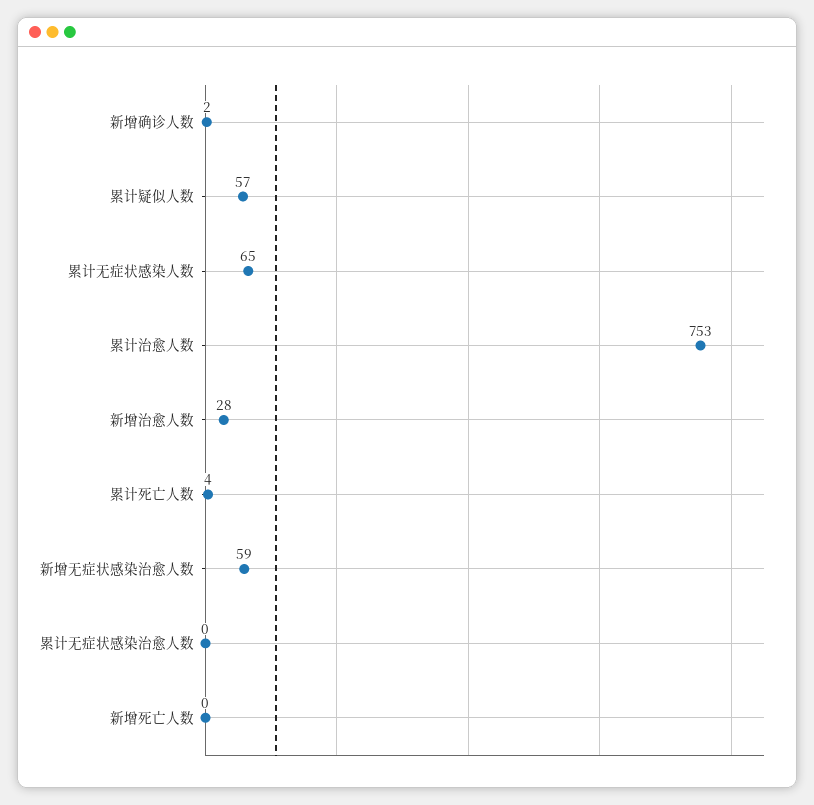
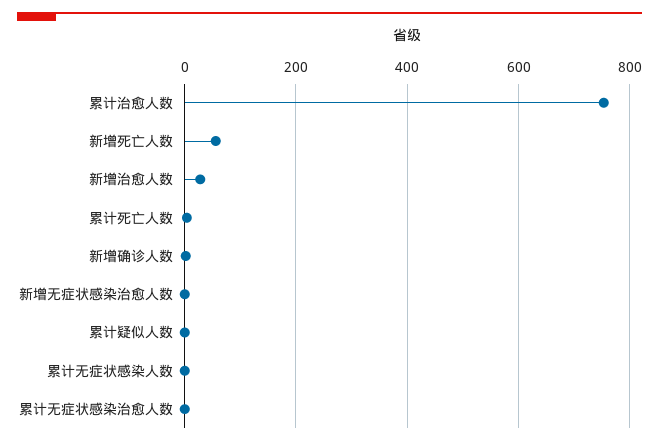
累计疑似人数: 57 -> 0
累计无症状感染人数: 65 -> 0
新增无症状感染治愈人数: 59 -> 0
新增死亡人数: 0 -> 60

